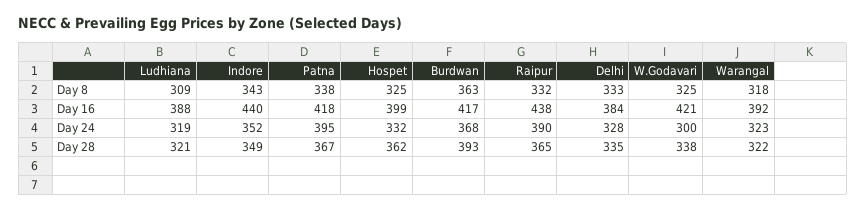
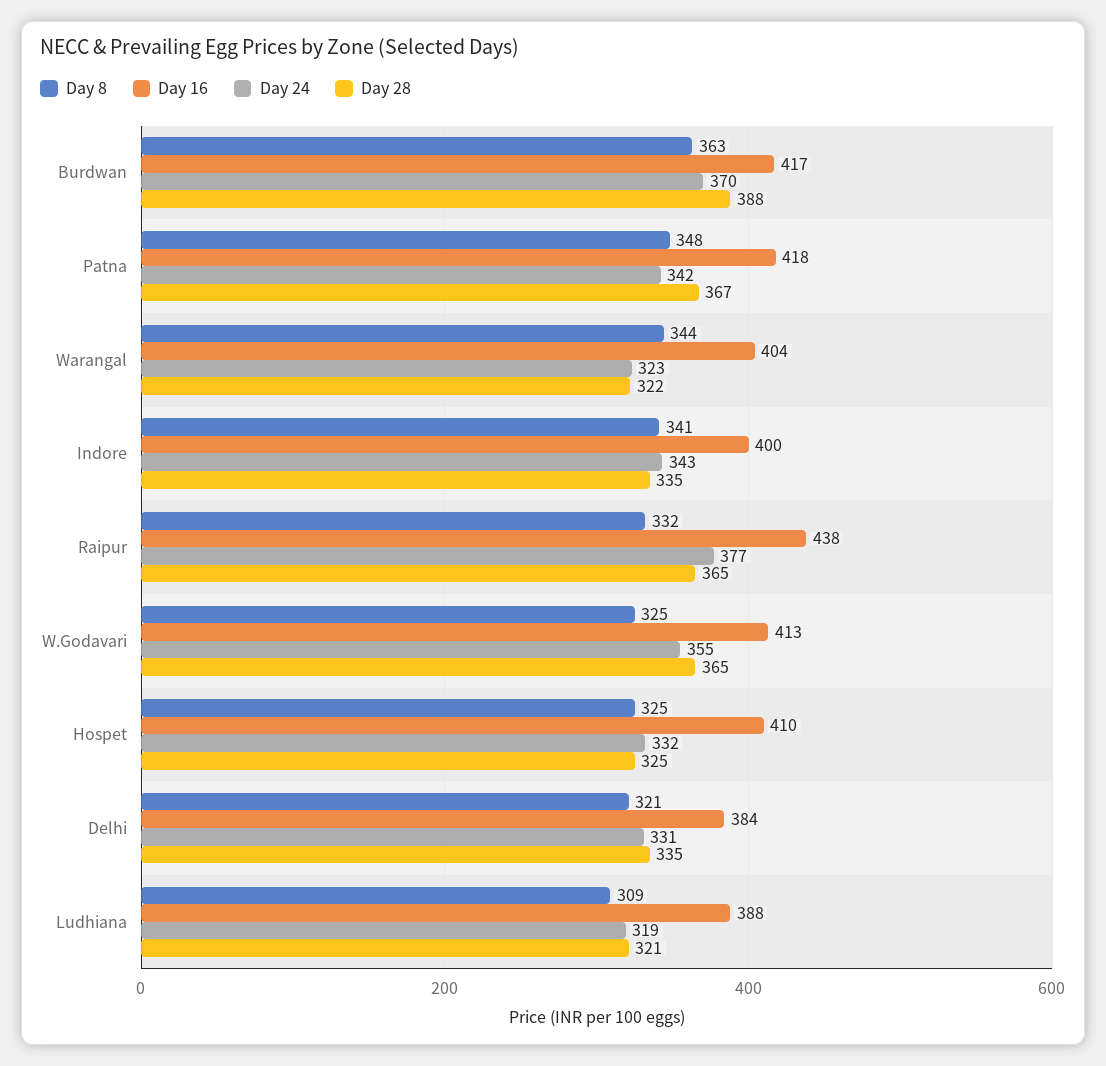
Day 8, Indore: 343 -> 341
Day 8, Patna: 338 -> 348
Day 8, Delhi: 333 -> 321
Day 8, Warangal: 318 -> 344
Day 16, Indore: 440 -> 400
Day 16, Hospet: 399 -> 410
Day 16, W.Godavari: 421 -> 413
Day 16, Warangal: 392 -> 404
Day 24, Indore: 352 -> 343
Day 24, Patna: 395 -> 342
Day 24, Burdwan: 368 -> 370
Day 24, Raipur: 390 -> 377
Day 24, Delhi: 328 -> 331
Day 24, W.Godavari: 300 -> 355
Day 28, Indore: 349 -> 335
Day 28, Hospet: 362 -> 325
Day 28, Burdwan: 393 -> 388
Day 28, W.Godavari: 338 -> 365

